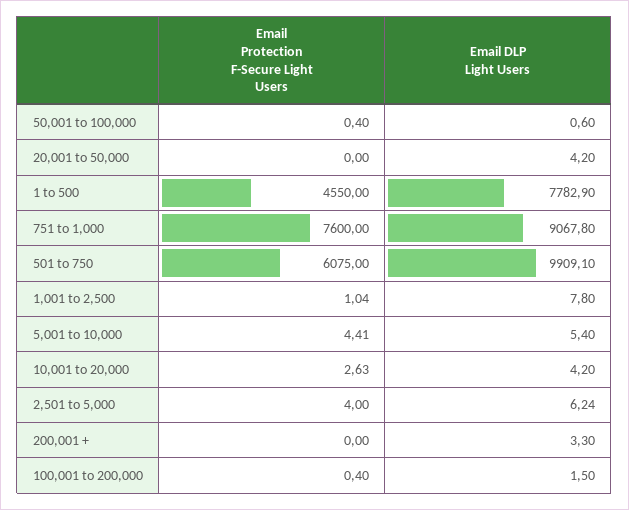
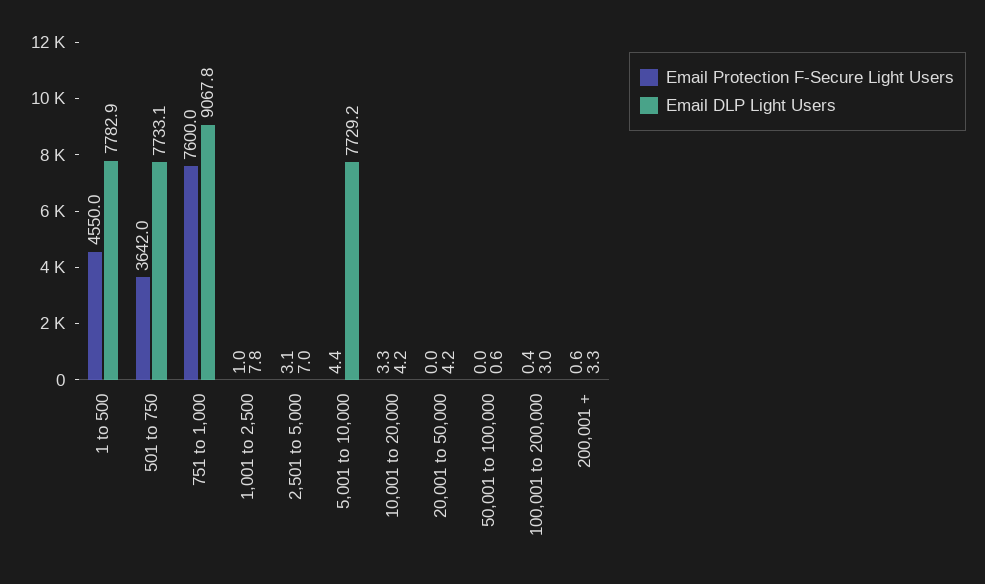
Email Protection F-Secure Light Users, 50,001 to 100,000: 0.4 -> 0
Email Protection F-Secure Light Users, 501 to 750: 6075 -> 3642
Email DLP Light Users, 501 to 750: 9909.1 -> 7733.1
Email DLP Light Users, 5,001 to 10,000: 5.4 -> 7729.2
Email Protection F-Secure Light Users, 10,001 to 20,000: 2.63 -> 3.3
Email Protection F-Secure Light Users, 2,501 to 5,000: 4 -> 3.1
Email DLP Light Users, 2,501 to 5,000: 6.24 -> 7
Email Protection F-Secure Light Users, 200,001 +: 0 -> 0.6
Email DLP Light Users, 100,001 to 200,000: 1.5 -> 3

